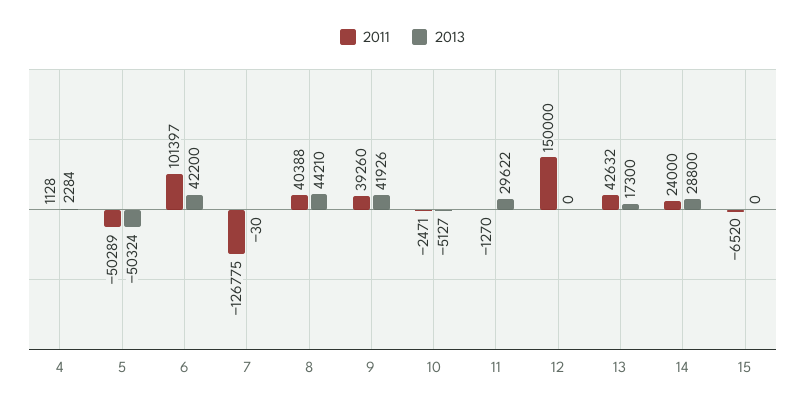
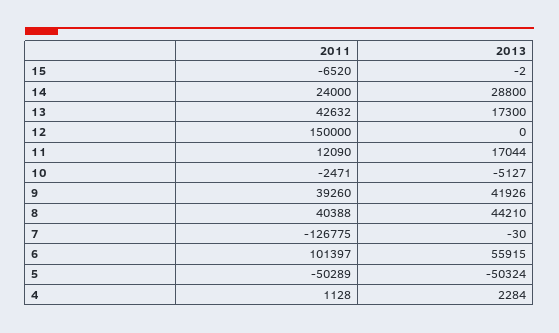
2013, 6: 42200 -> 55915
2011, 11: -1270 -> 12090
2013, 11: 29622 -> 17044
2013, 15: 0 -> -2

